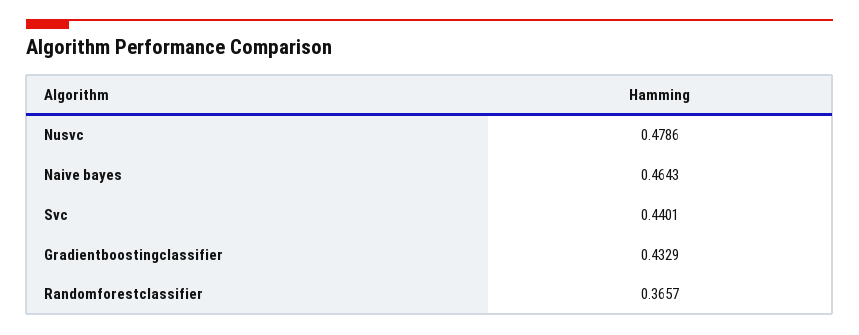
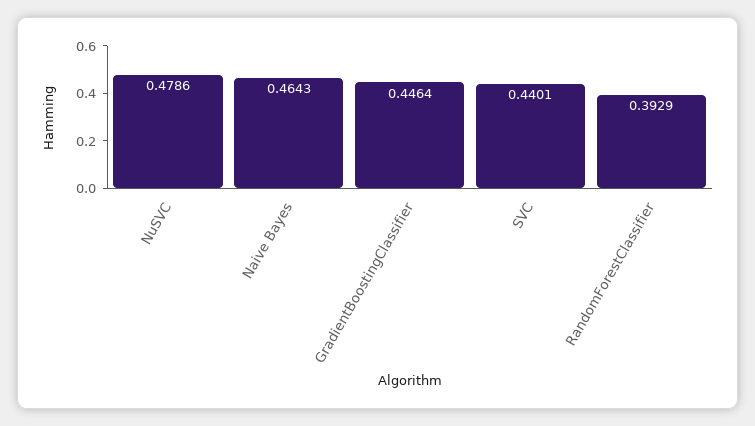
Gradientboostingclassifier: 0.4329 -> 0.4464
Randomforestclassifier: 0.3657 -> 0.3929

